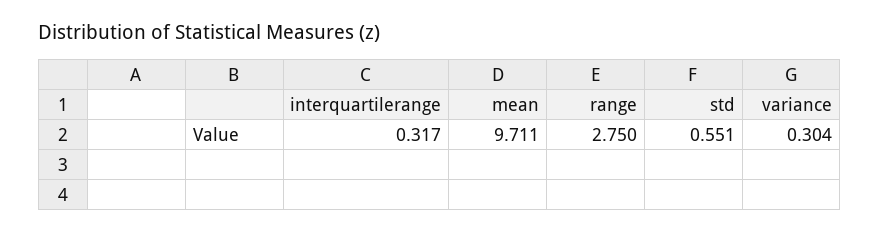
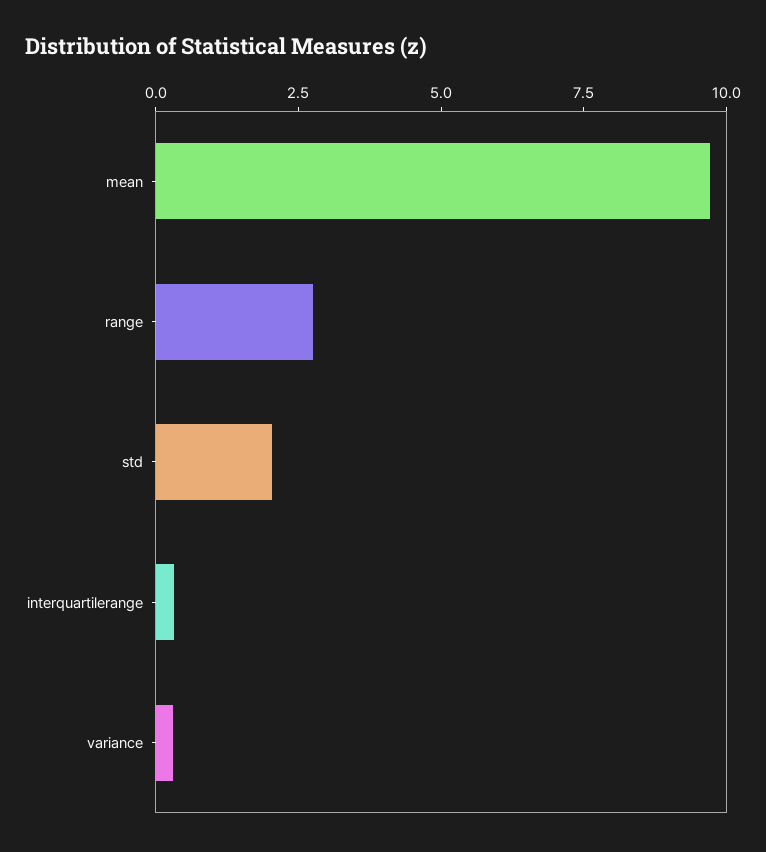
std: 0.551 -> 2

